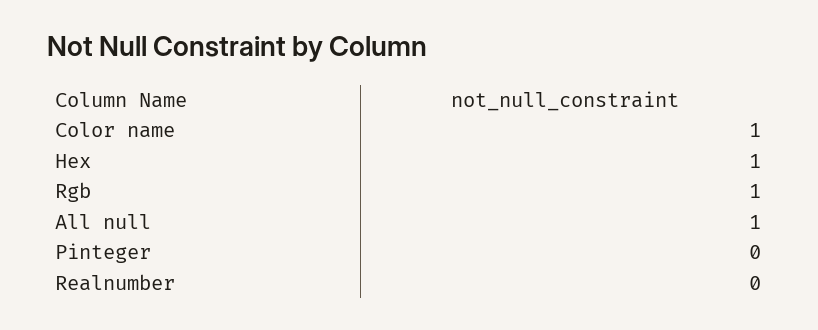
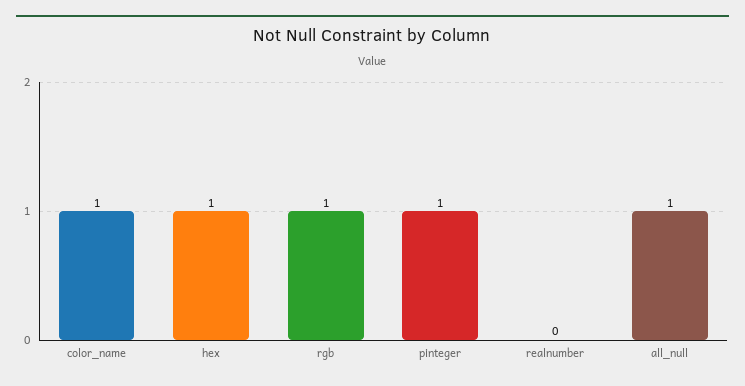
Pinteger: 0 -> 1

